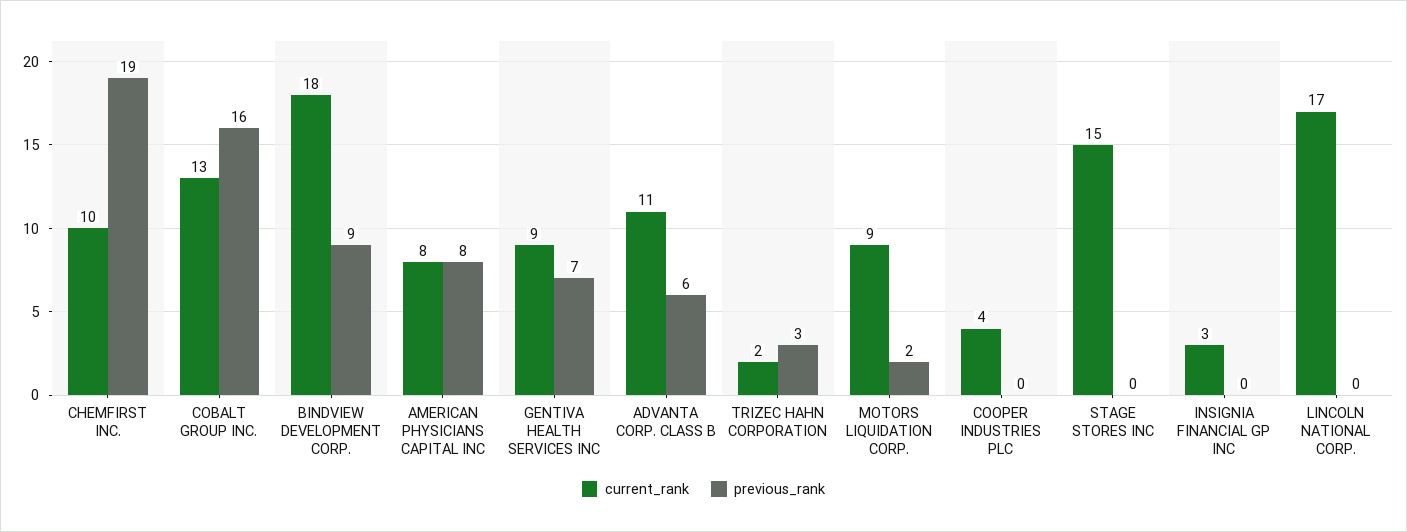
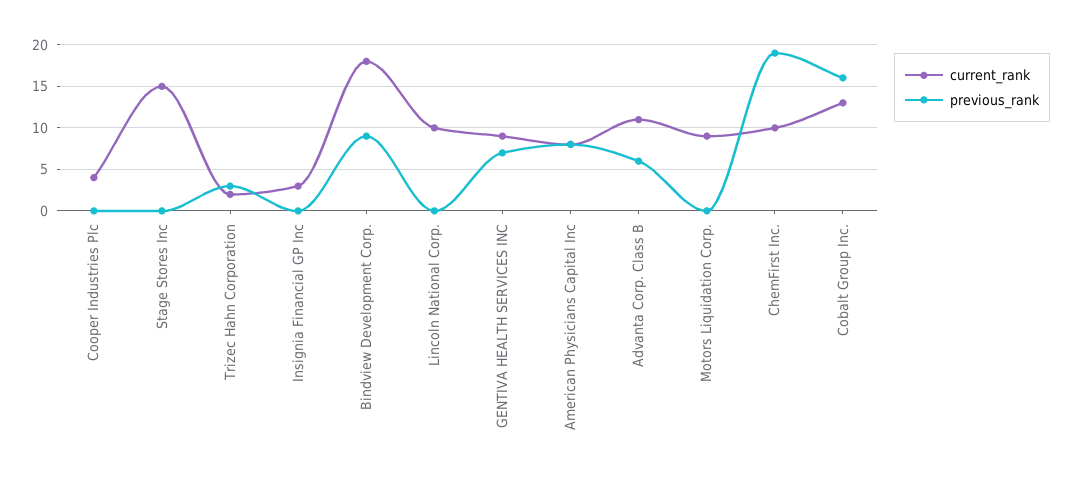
previous_rank, MOTORS LIQUIDATION CORP.: 2 -> 0
current_rank, LINCOLN NATIONAL CORP.: 17 -> 10

